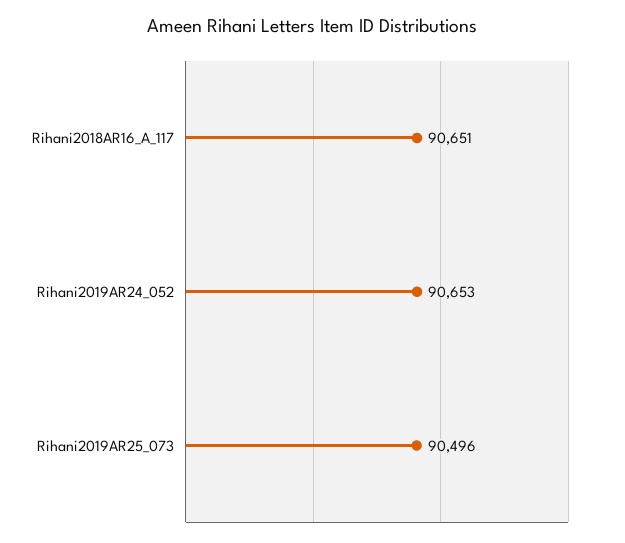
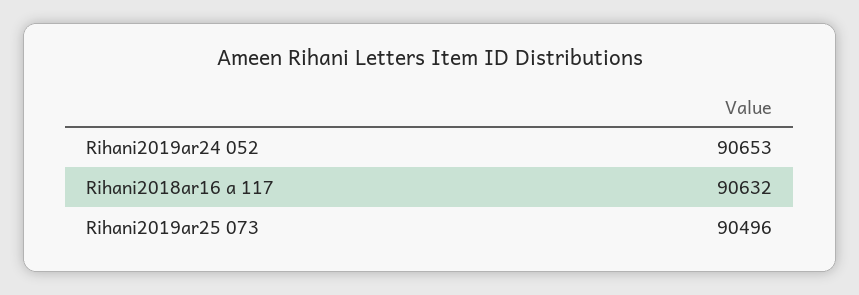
Rihani2018AR16_A_117: 90651 -> 90632

